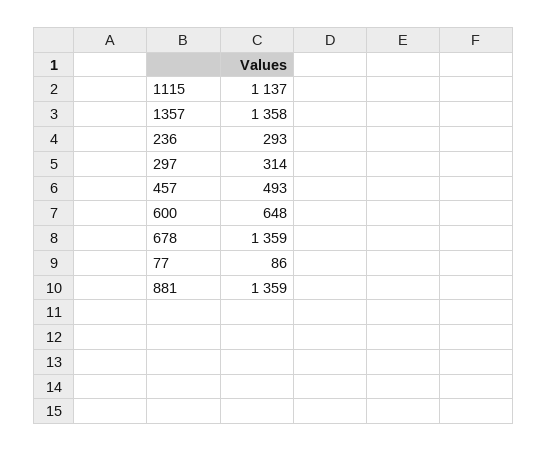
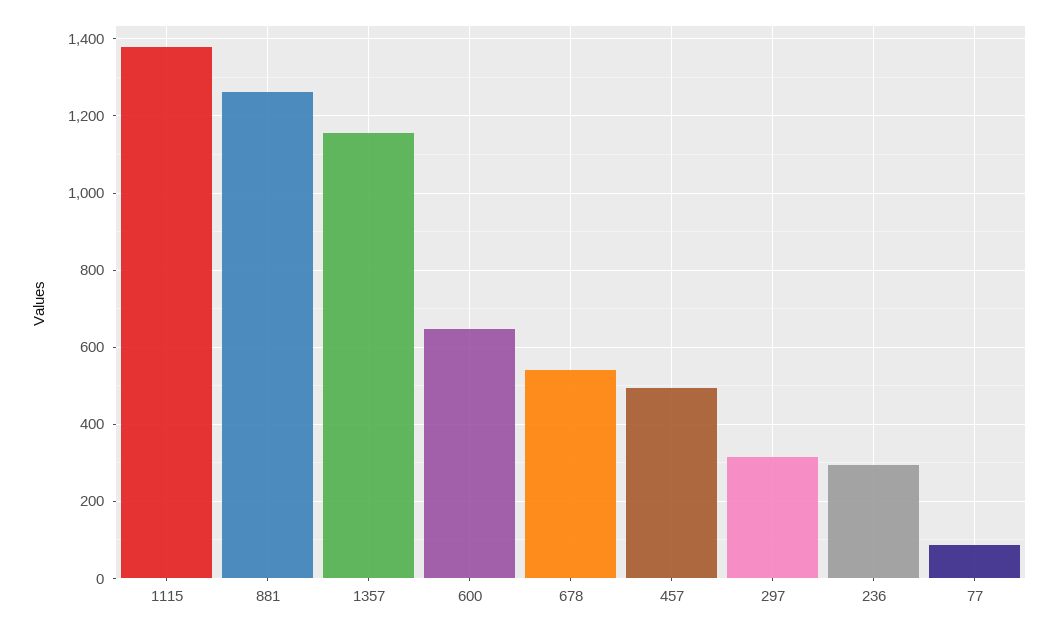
1115: 1137 -> 1380
1357: 1358 -> 1160
678: 1359 -> 540
881: 1359 -> 1260

